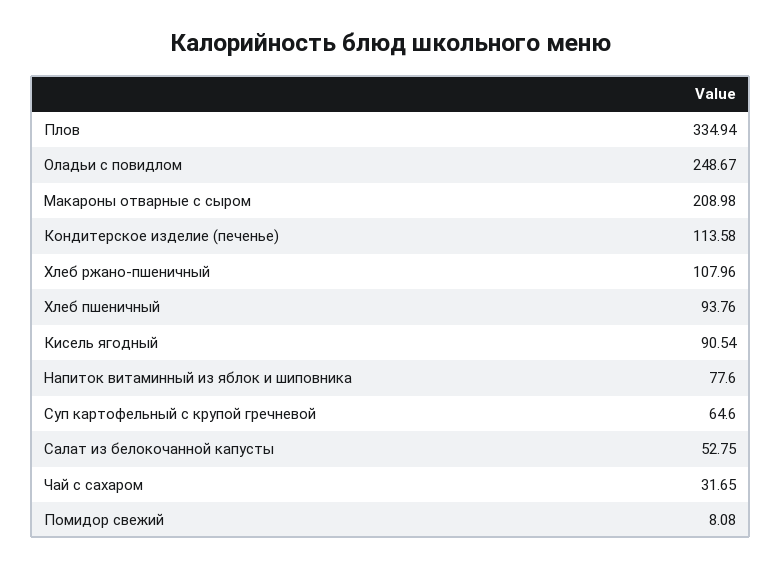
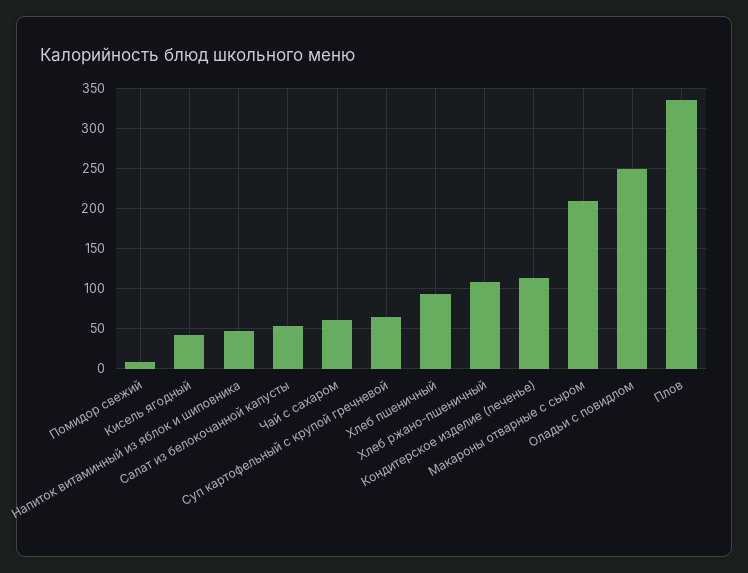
Кисель ягодный: 90.54 -> 40
Напиток витаминный из яблок и шиповника: 77.6 -> 50
Чай с сахаром: 31.65 -> 60

